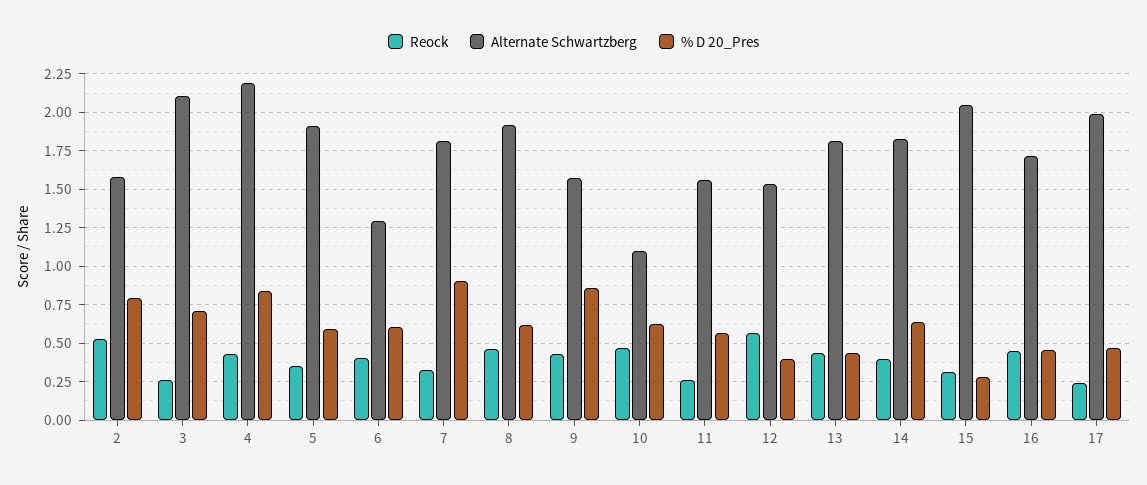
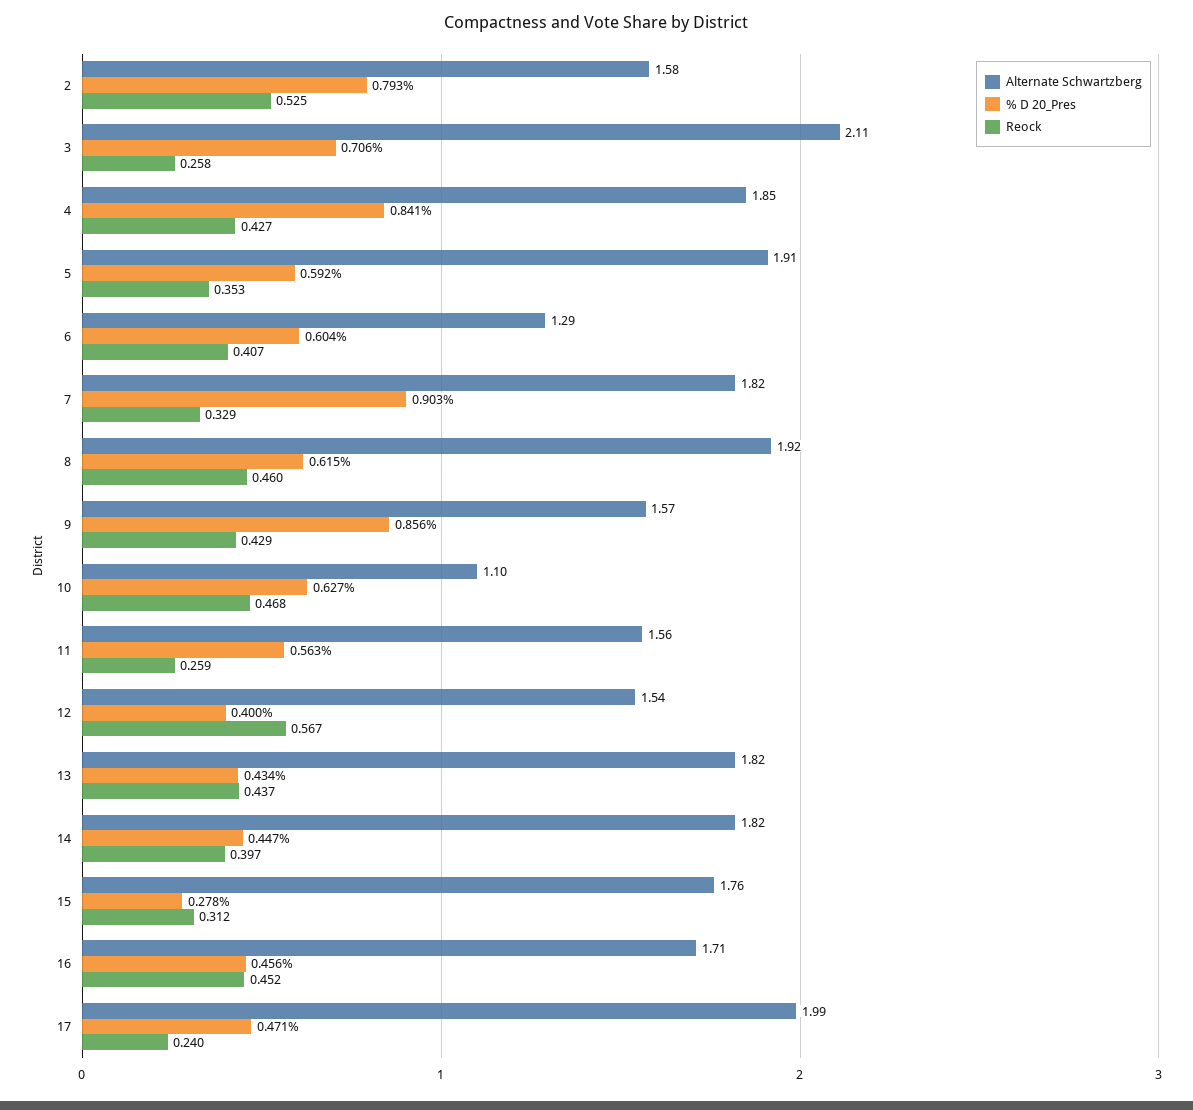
Alternate Schwartzberg, 4: 2.2 -> 1.85
% D 20_Pres, 14: 0.65 -> 0.447
Alternate Schwartzberg, 15: 2.05 -> 1.76

